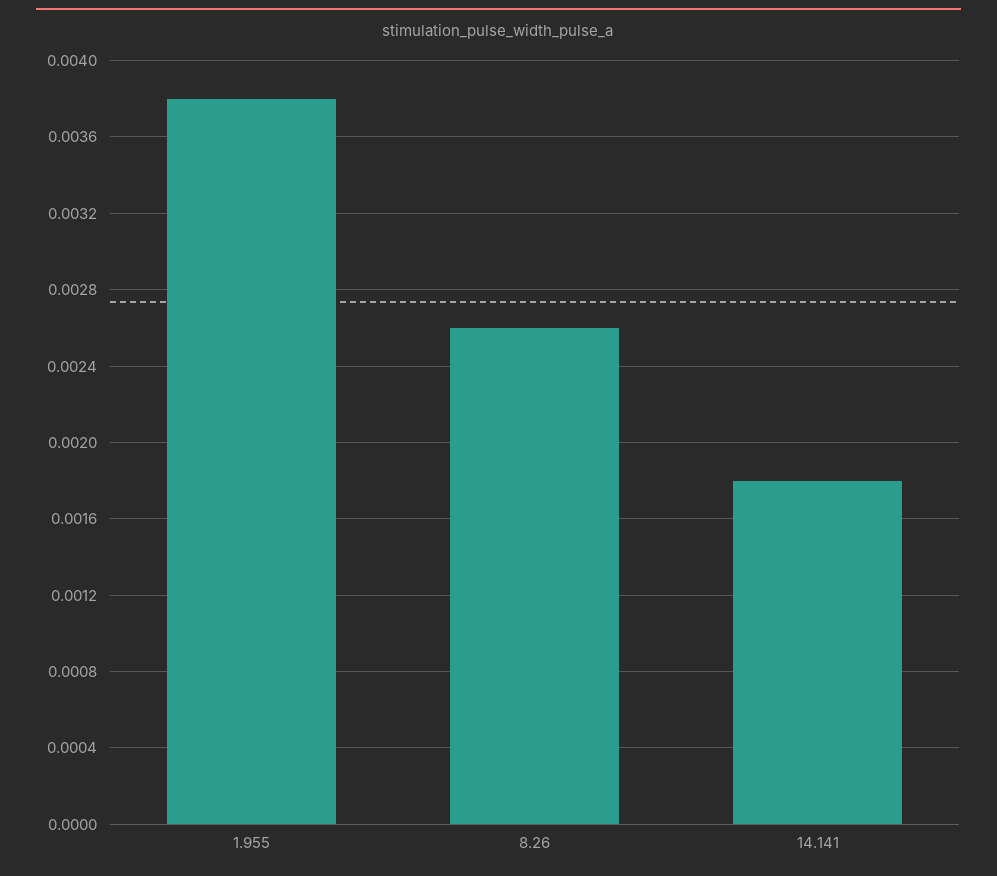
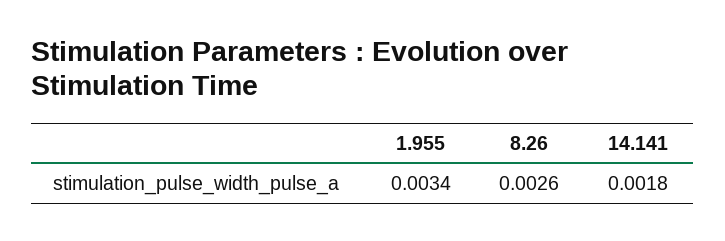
1.955: 0.0038 -> 0.0034

